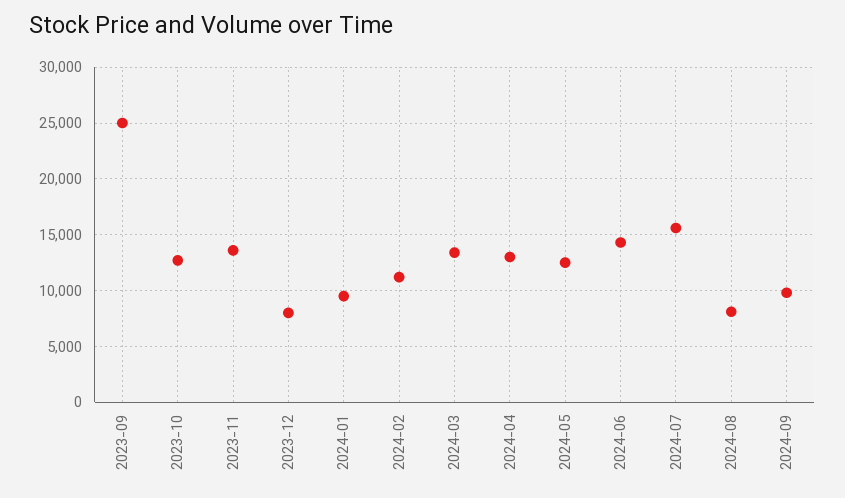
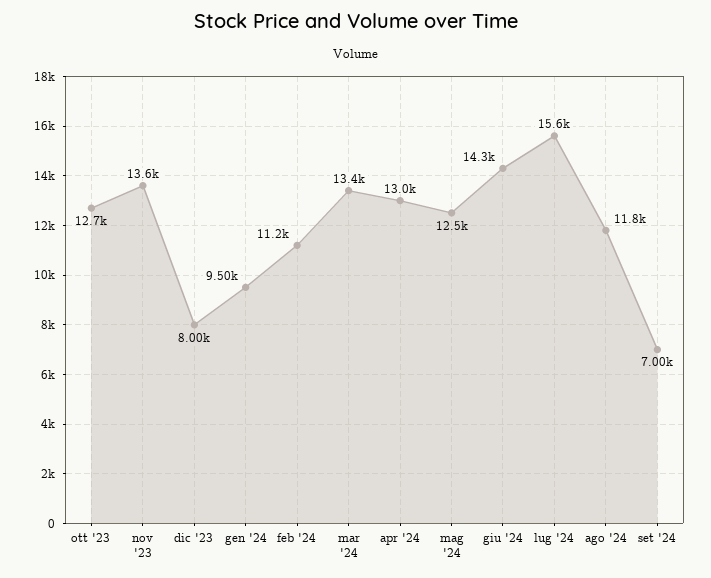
2023-09: 25000 -> none
2024-08: 8000 -> 11800
2024-09: 10000 -> 7000

